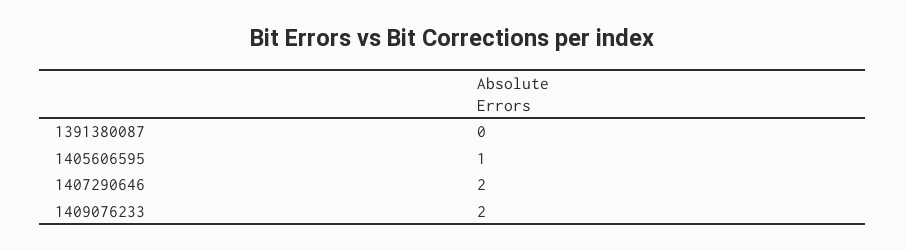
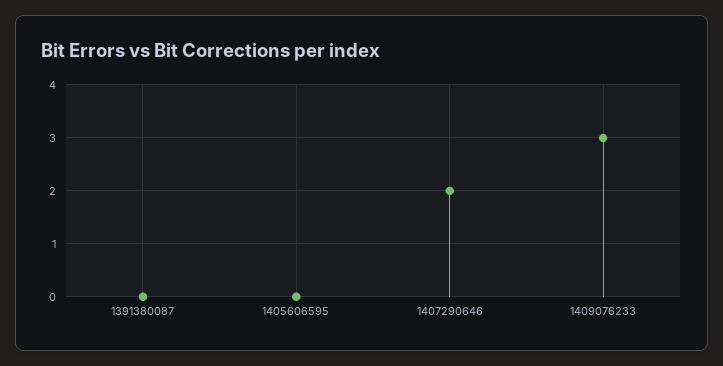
1405606595: 1 -> 0
1409076233: 2 -> 3

